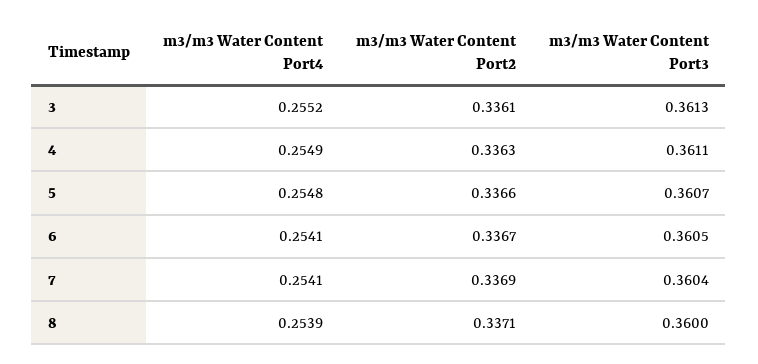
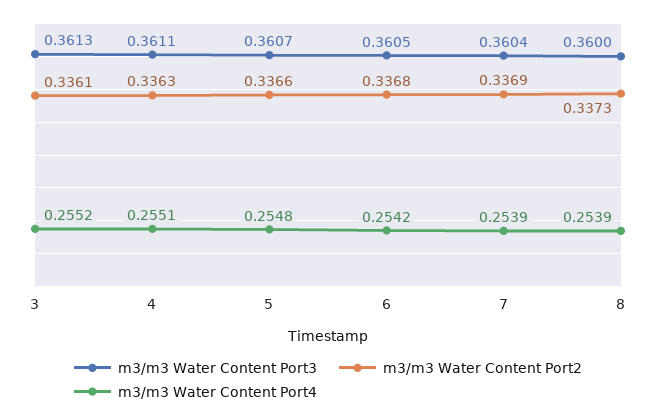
m3/m3 Water Content Port4, 4: 0.2549 -> 0.2551
m3/m3 Water Content Port4, 6: 0.2541 -> 0.2542
m3/m3 Water Content Port2, 6: 0.3367 -> 0.3368
m3/m3 Water Content Port4, 7: 0.2541 -> 0.2539
m3/m3 Water Content Port2, 8: 0.3371 -> 0.3373

